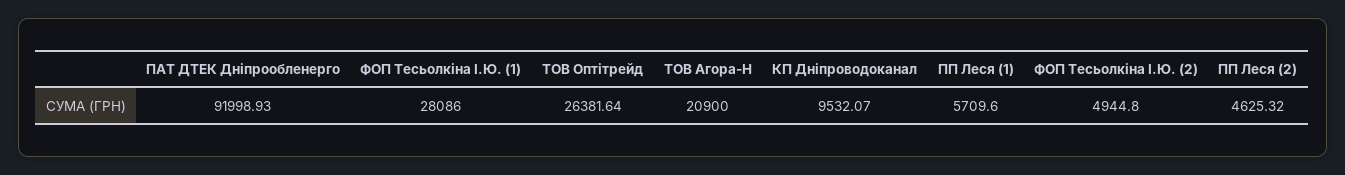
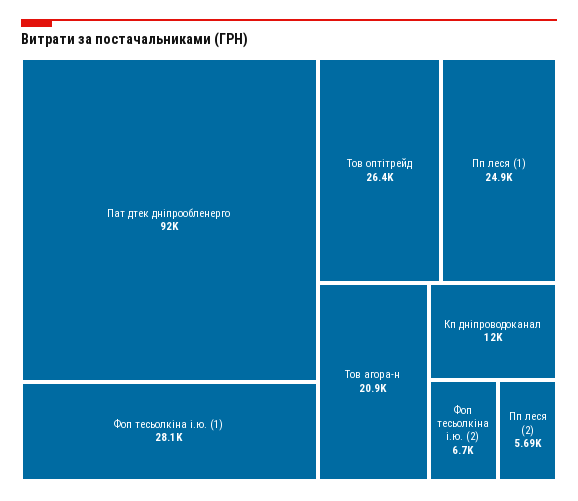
КП Дніпроводоканал: 9532.07 -> 12000
ПП Леся (1): 5709.6 -> 24900
ФОП Тесьолкіна І.Ю. (2): 4944.8 -> 6700
ПП Леся (2): 4625.32 -> 5690

